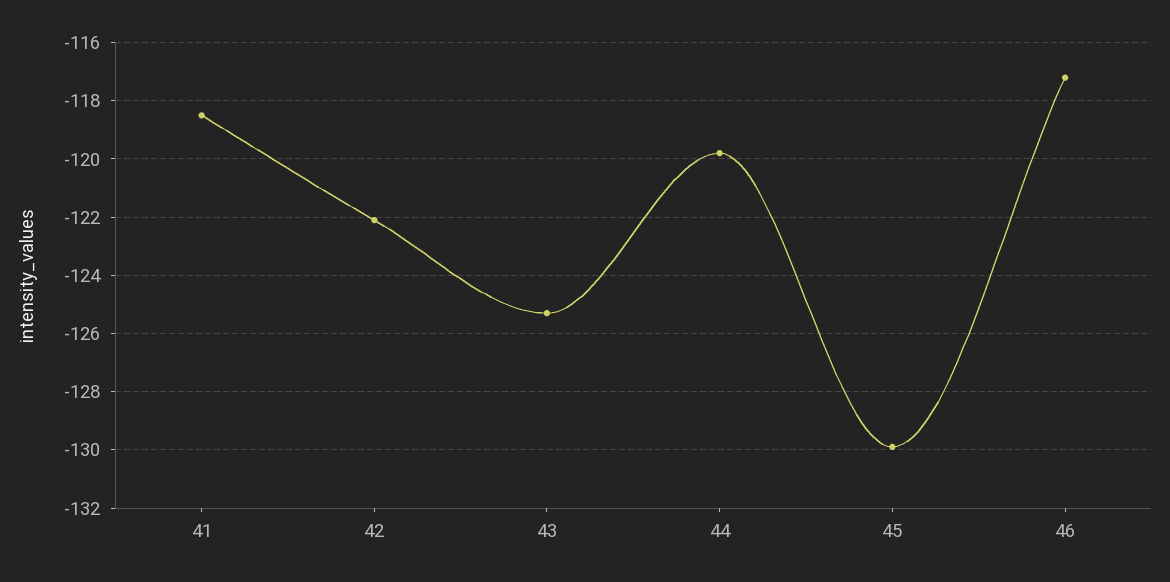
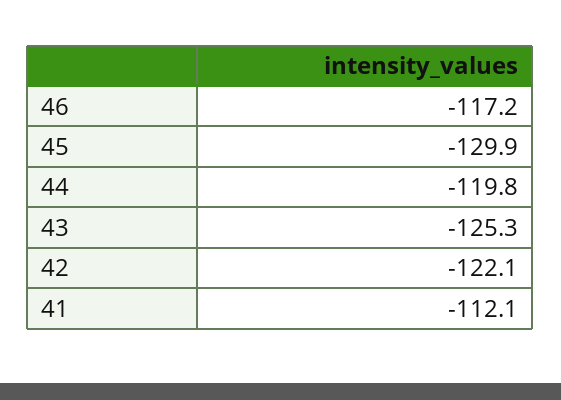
41: -118.5 -> -112.1

